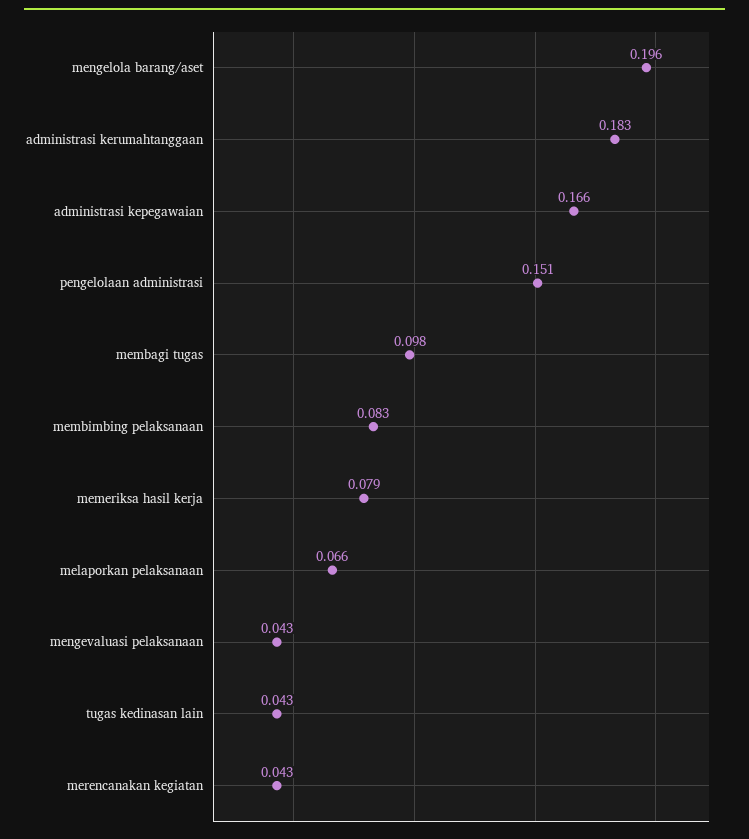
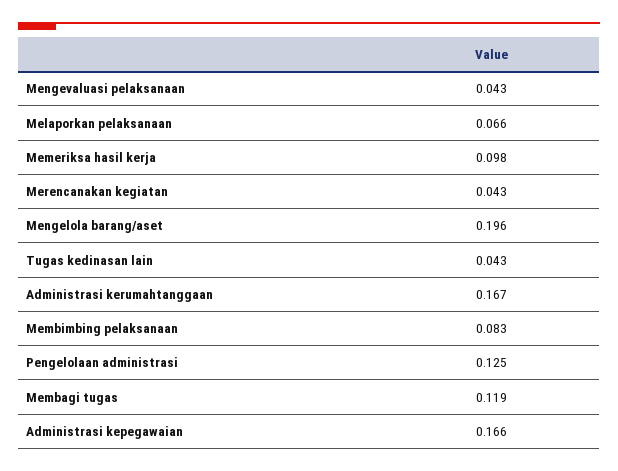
administrasi kerumahtanggaan: 0.183 -> 0.167
pengelolaan administrasi: 0.151 -> 0.125
membagi tugas: 0.098 -> 0.119
memeriksa hasil kerja: 0.079 -> 0.098

